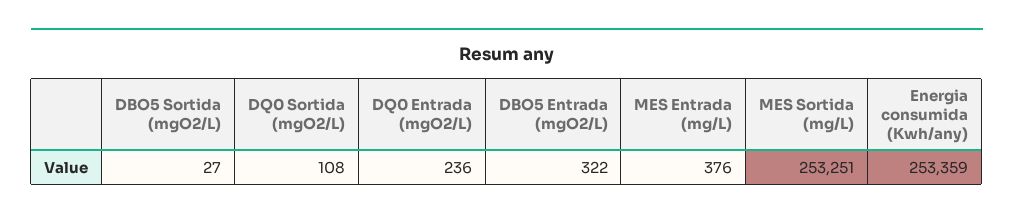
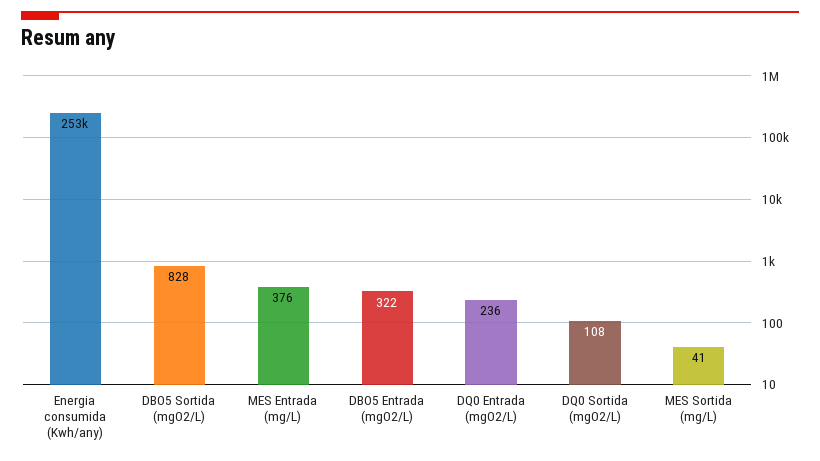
DBO5 Sortida (mgO2/L): 27 -> 828
MES Sortida (mg/L): 253251 -> 41

